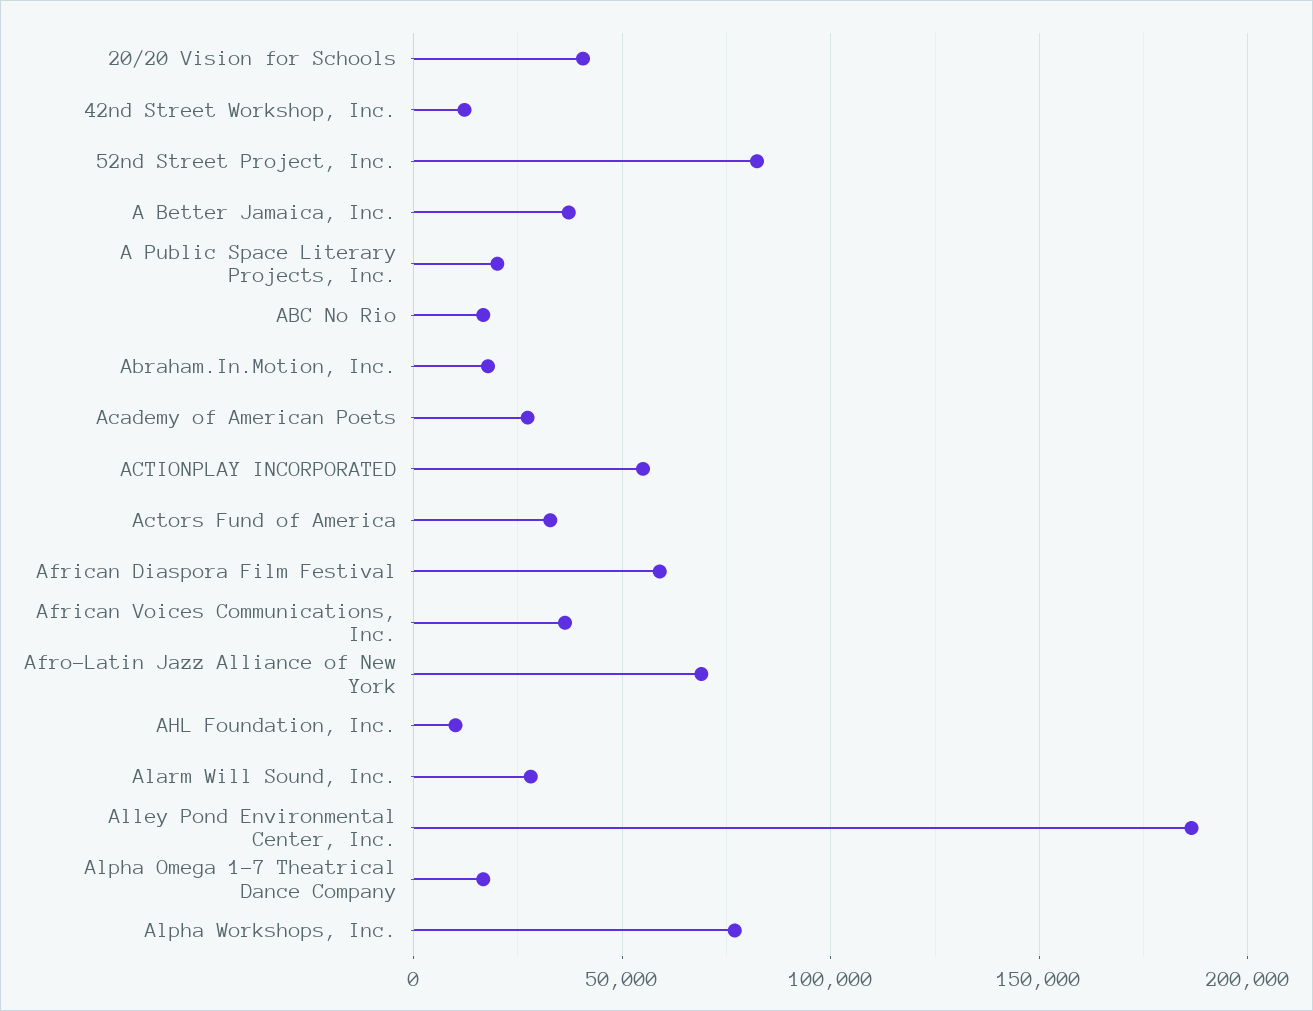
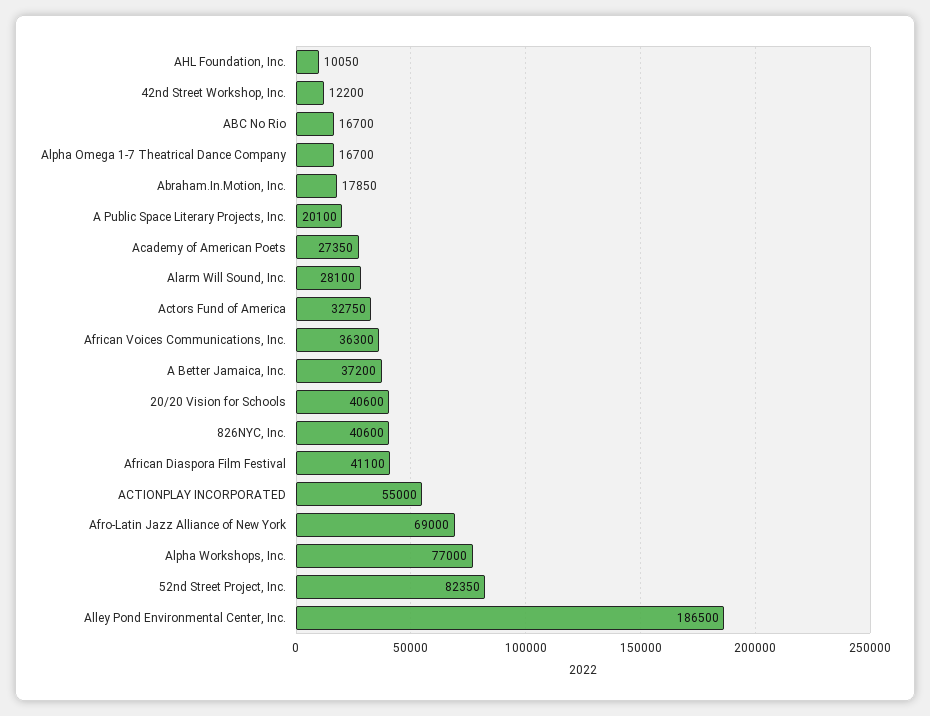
African Diaspora Film Festival: 60000 -> 41100
826NYC, Inc.: none -> 40600

